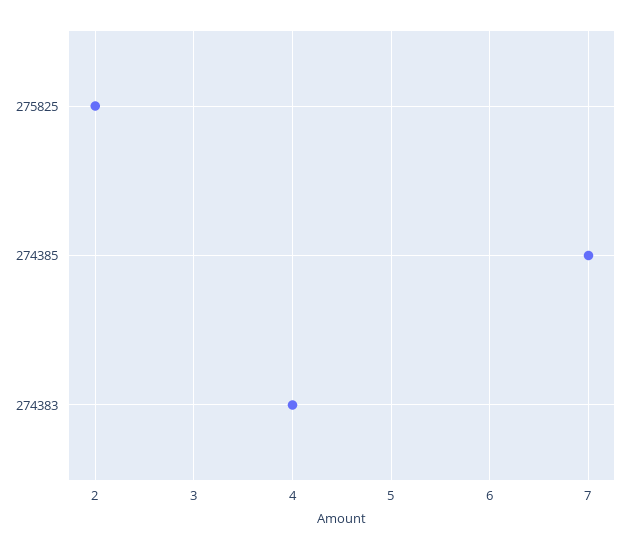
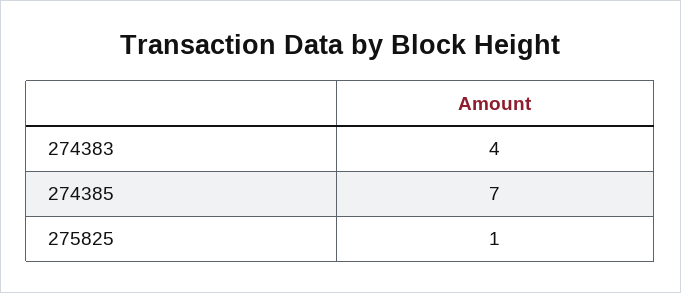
275825: 2 -> 1

